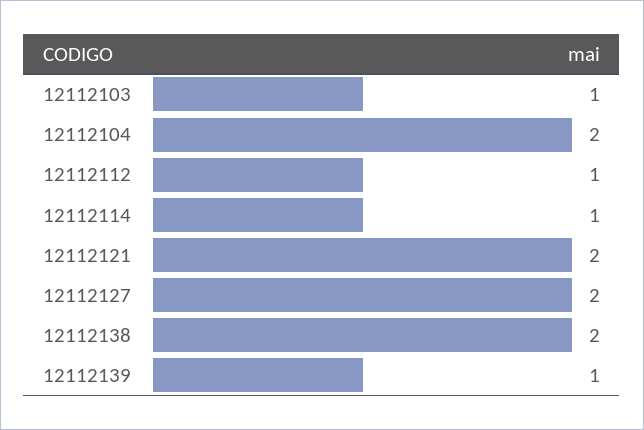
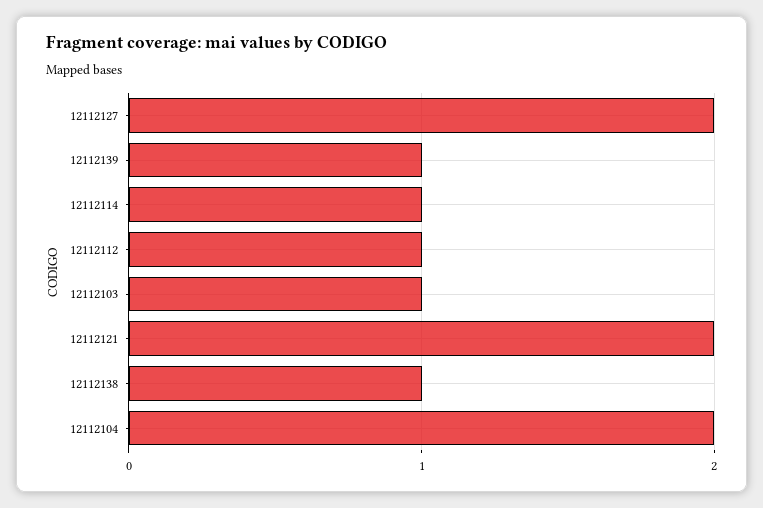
12112138: 2 -> 1

